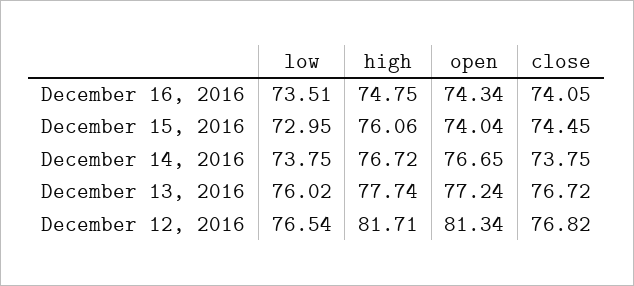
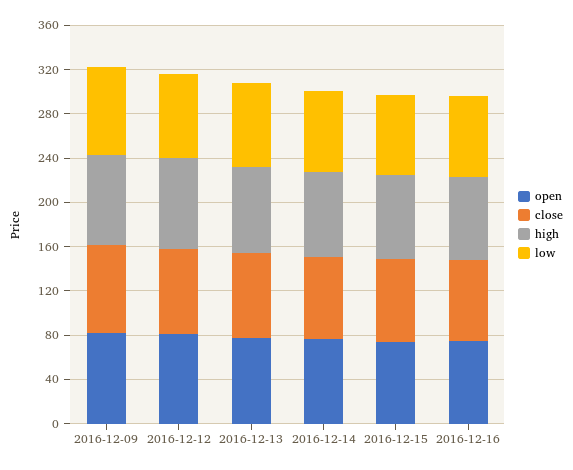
open, 2016-12-09: none -> 80
close, 2016-12-09: none -> 80
high, 2016-12-09: none -> 80
low, 2016-12-09: none -> 80

